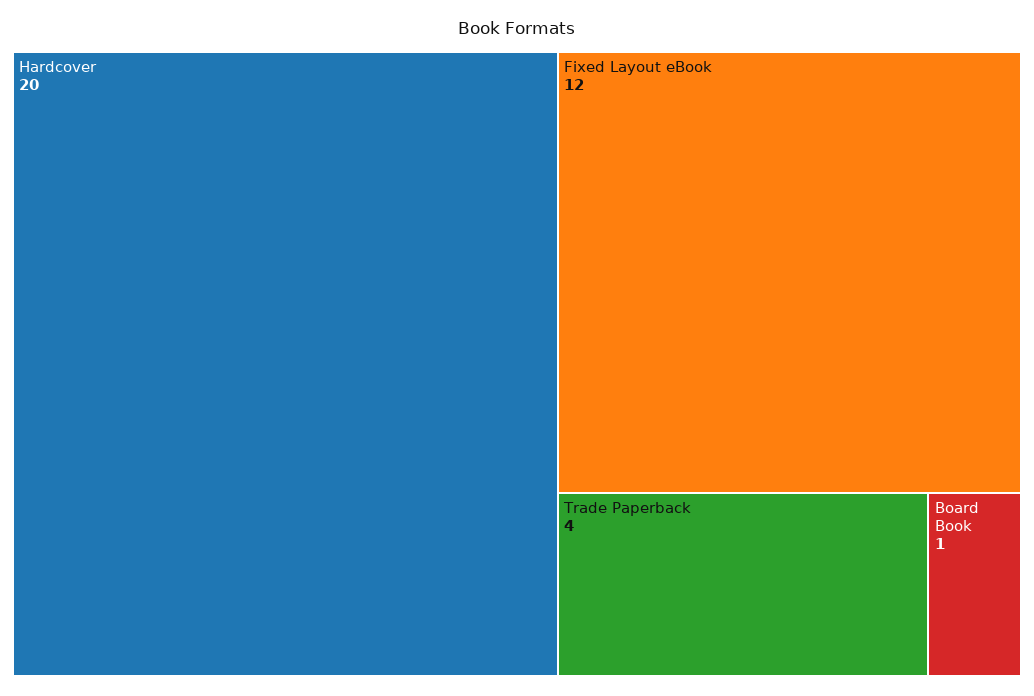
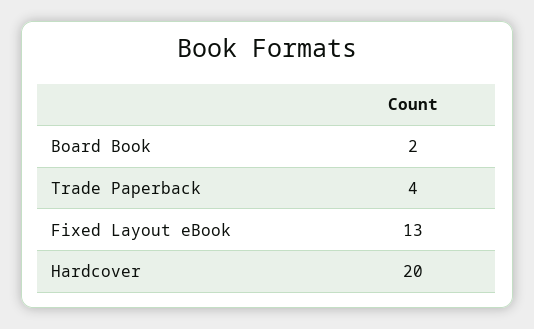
Fixed Layout eBook: 12 -> 13
Board Book: 1 -> 2

